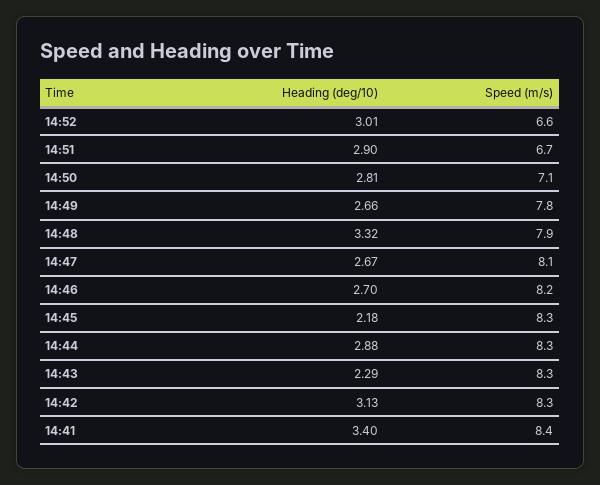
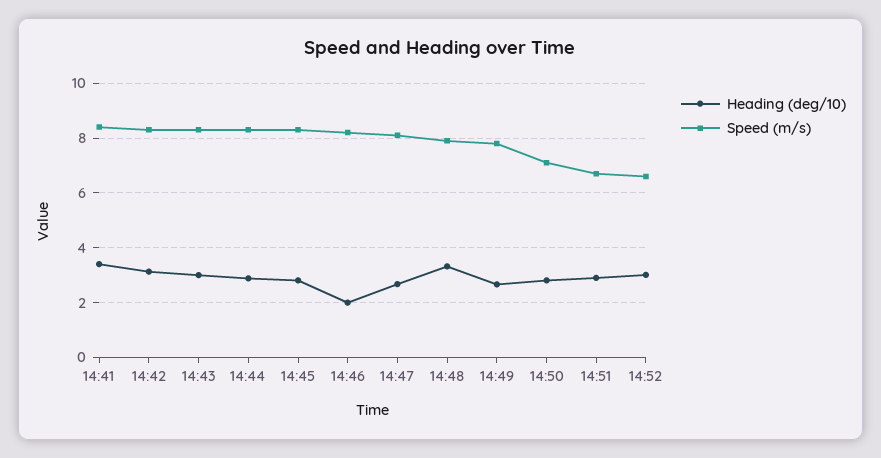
Heading (deg/10), 14:46: 2.7 -> 2
Heading (deg/10), 14:45: 2.18 -> 2.75
Heading (deg/10), 14:43: 2.29 -> 3

